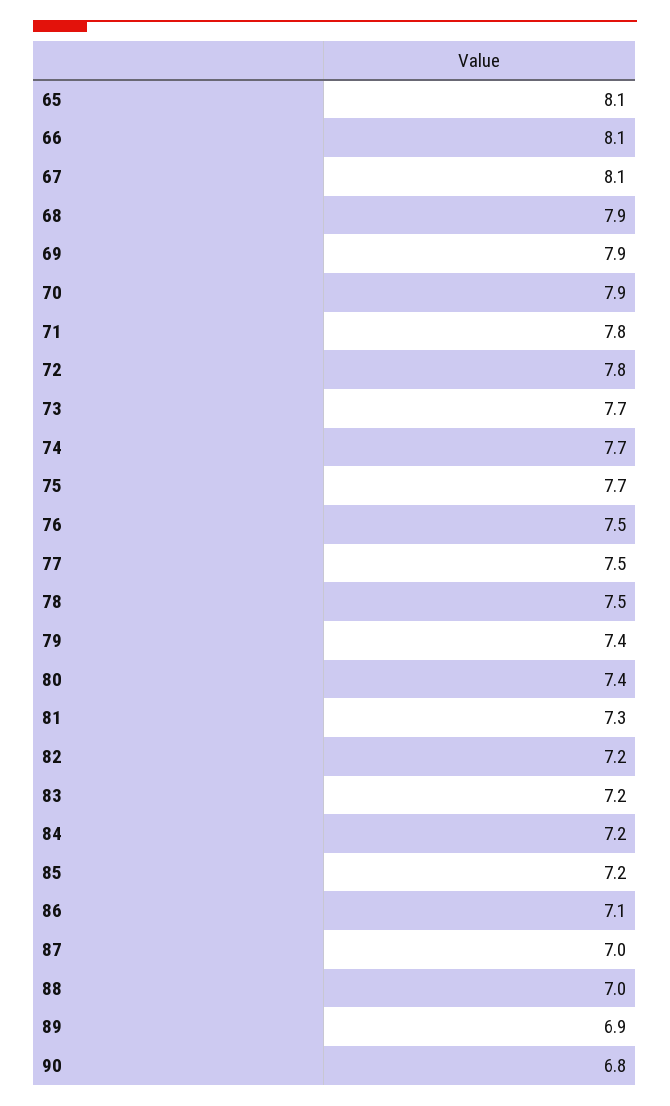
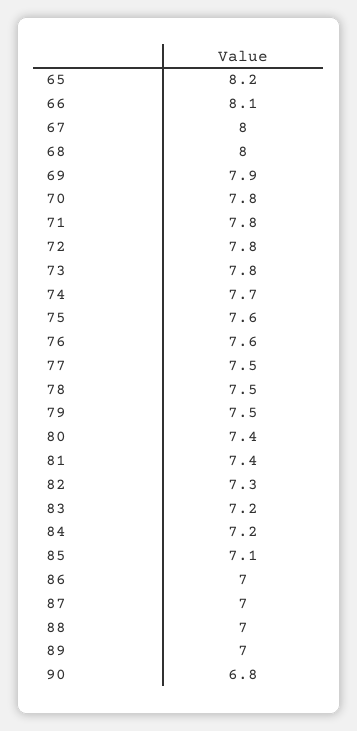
65: 8.1 -> 8.2
67: 8.1 -> 8
68: 7.9 -> 8
70: 7.9 -> 7.8
73: 7.7 -> 7.8
75: 7.7 -> 7.6
76: 7.5 -> 7.6
79: 7.4 -> 7.5
81: 7.3 -> 7.4
82: 7.2 -> 7.3
85: 7.2 -> 7.1
86: 7.1 -> 7
89: 6.9 -> 7

